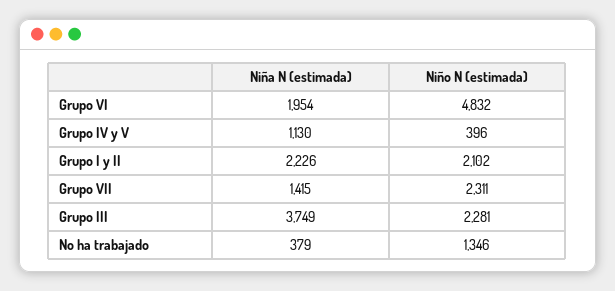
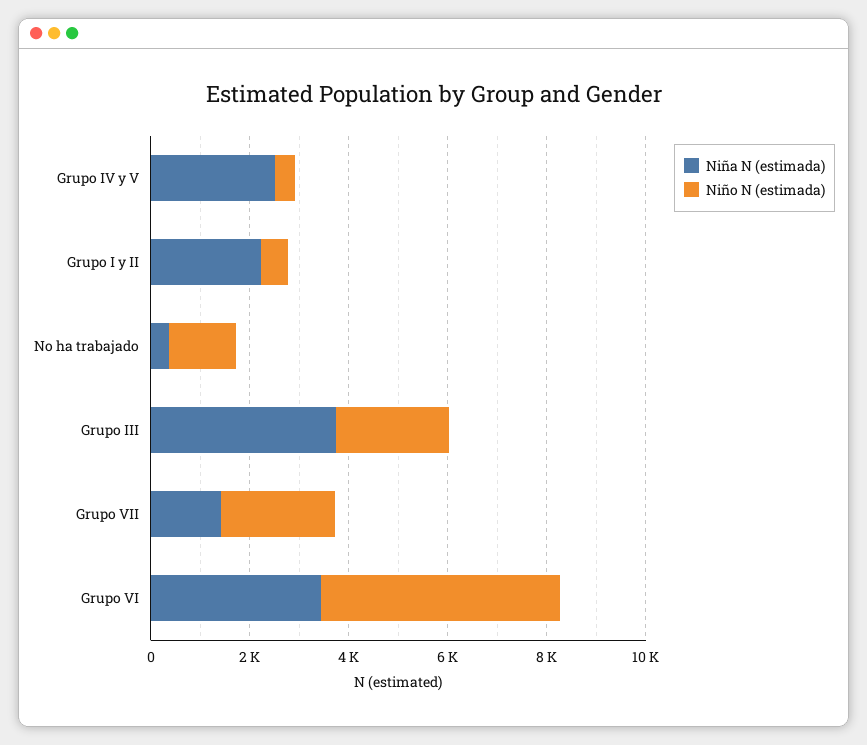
Niña N (estimada), Grupo VI: 1954 -> 3500
Niña N (estimada), Grupo IV y V: 1130 -> 2500
Niño N (estimada), Grupo I y II: 2102 -> 500

